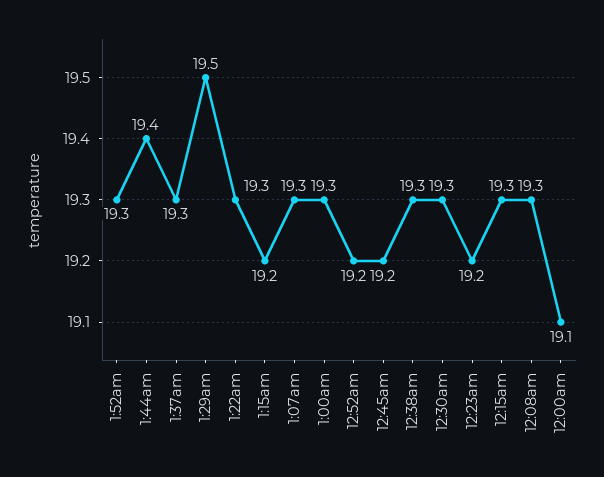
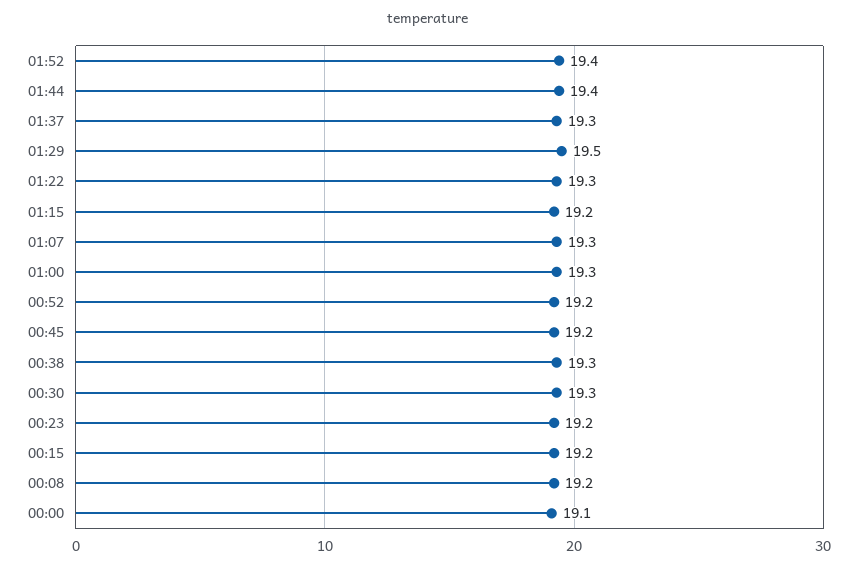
1:52am: 19.3 -> 19.4
12:15am: 19.3 -> 19.2
12:08am: 19.3 -> 19.2

